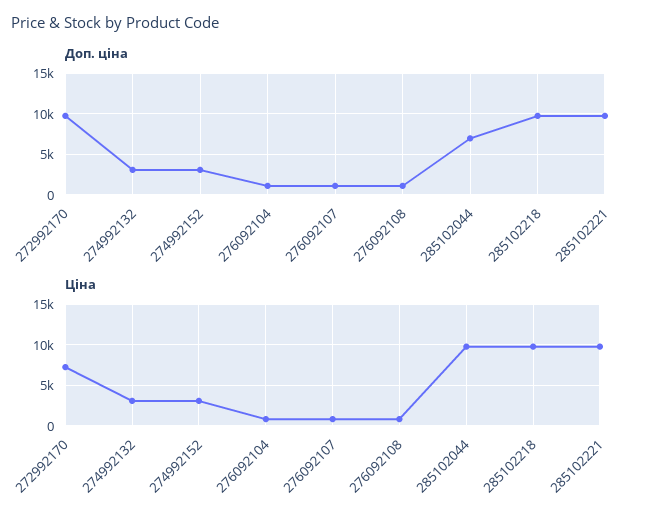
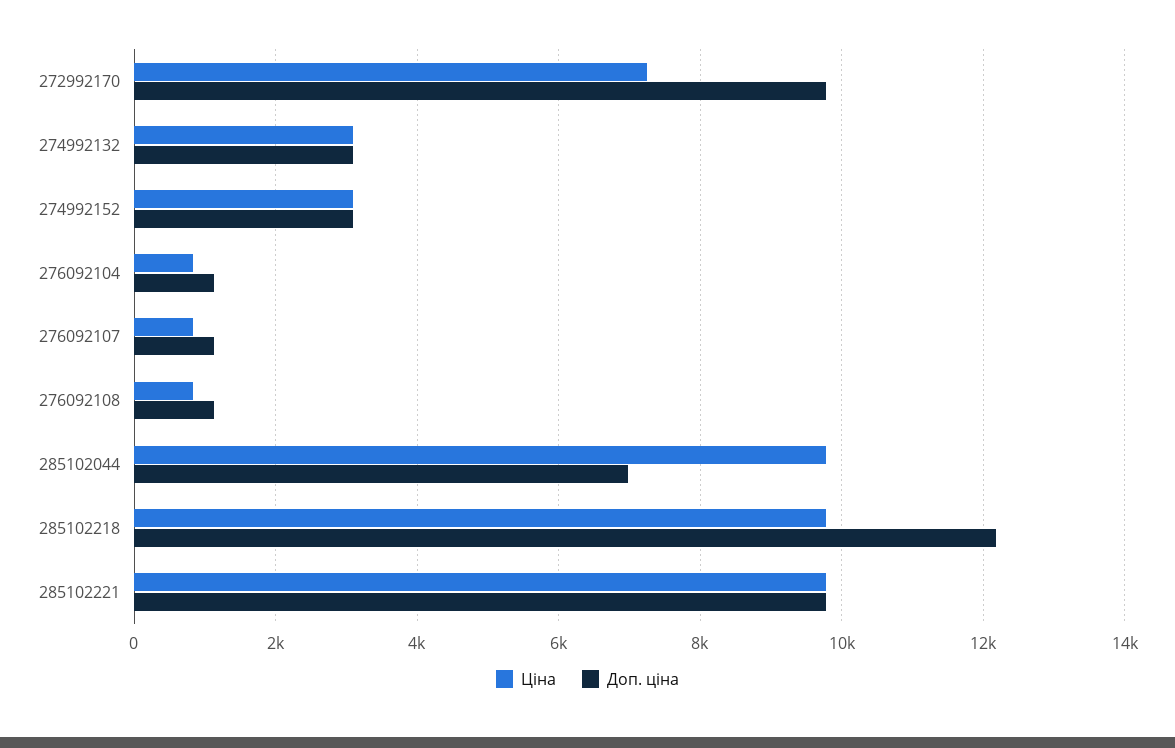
Доп. ціна, 285102218: 10000 -> 12200

